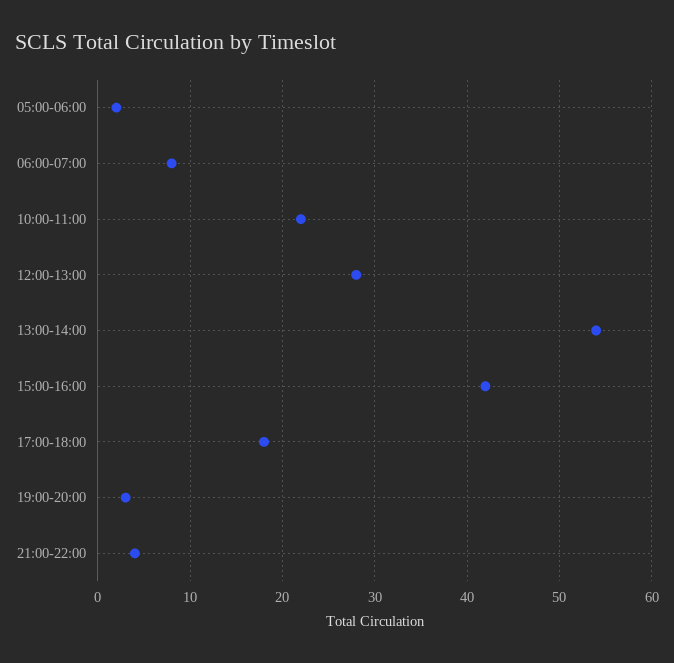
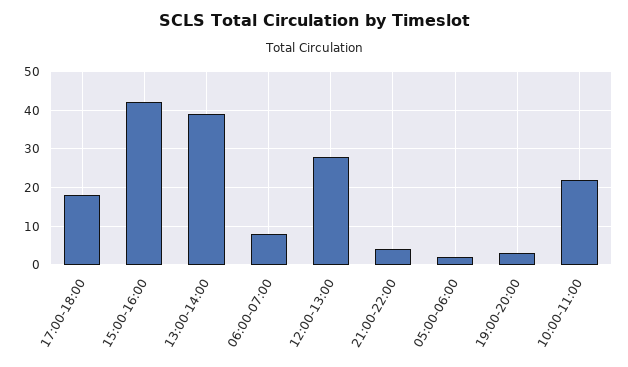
13:00-14:00: 54 -> 40

